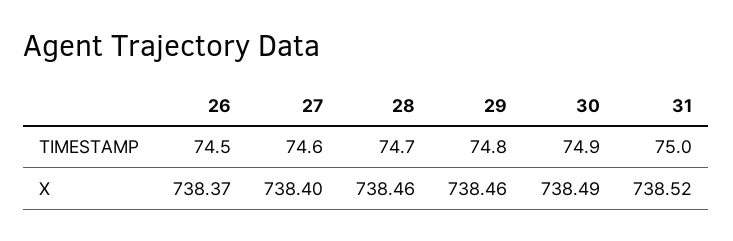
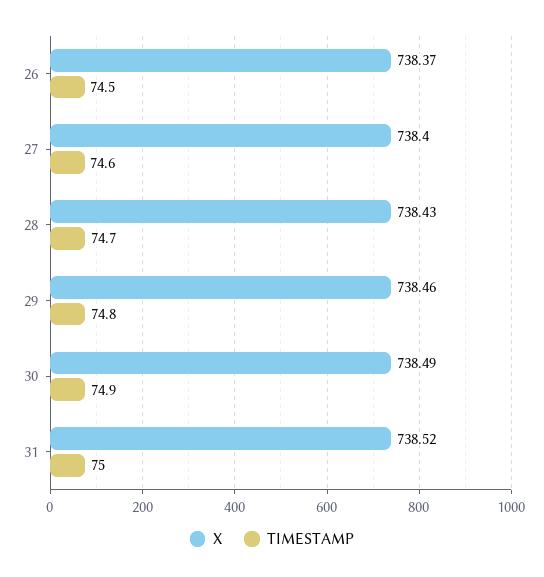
X, 28: 738.46 -> 738.43

